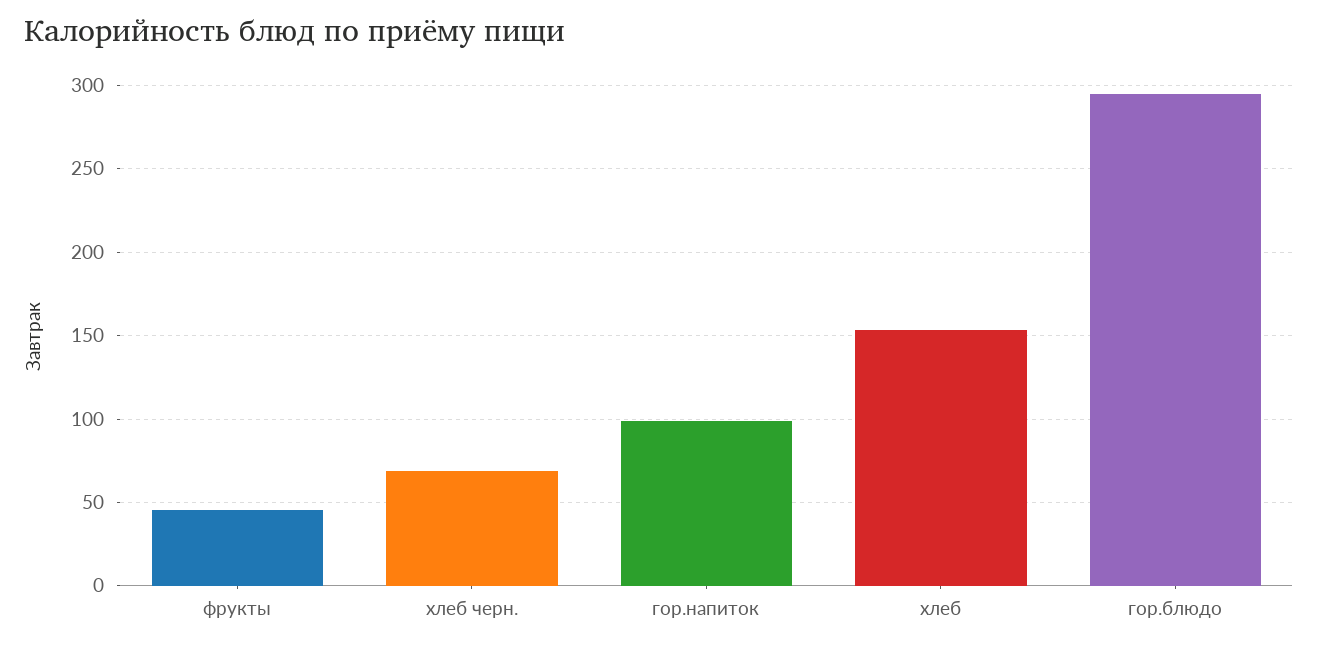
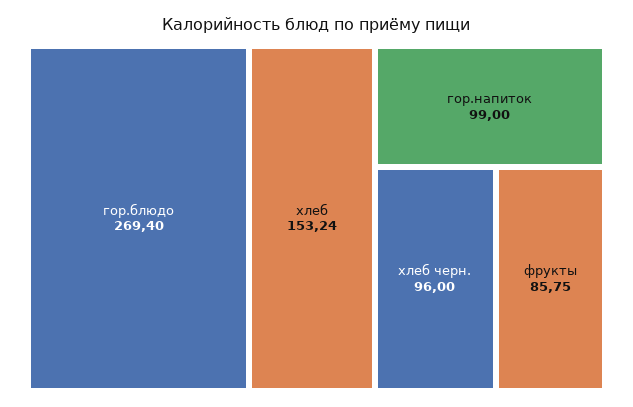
фрукты: 45 -> 85.75
хлеб черн.: 70 -> 96
гор.блюдо: 295 -> 269.4

